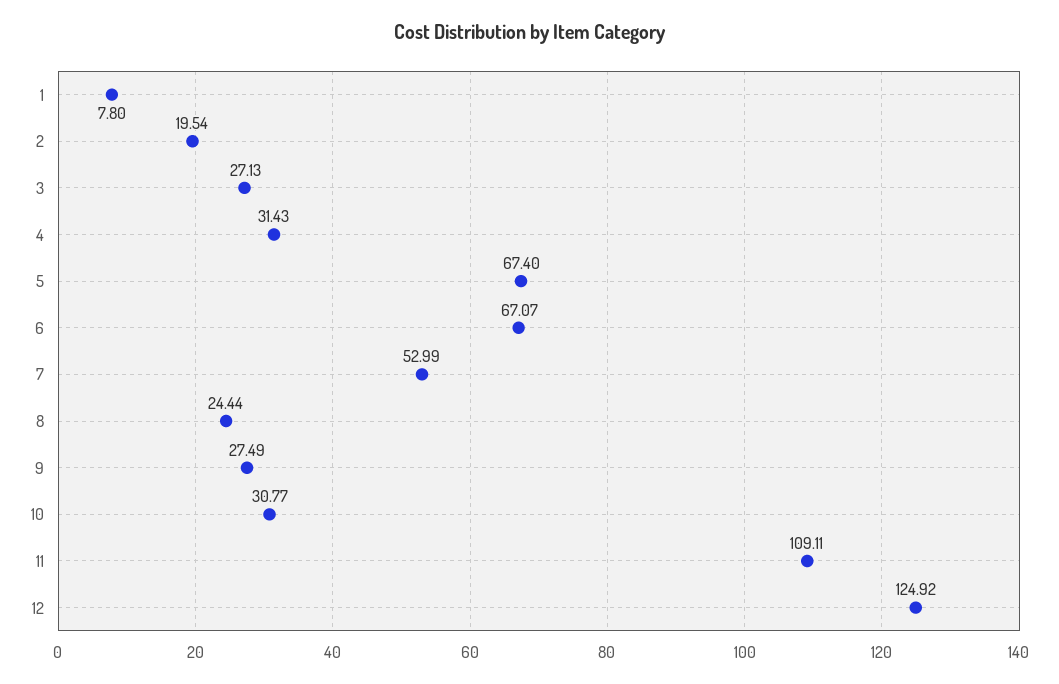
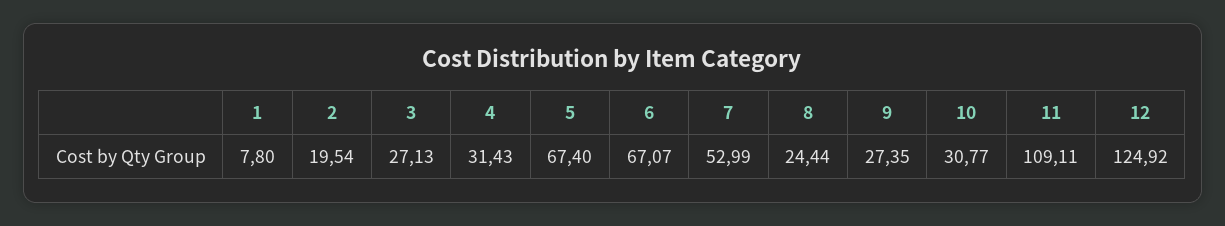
9: 27.49 -> 27.35

